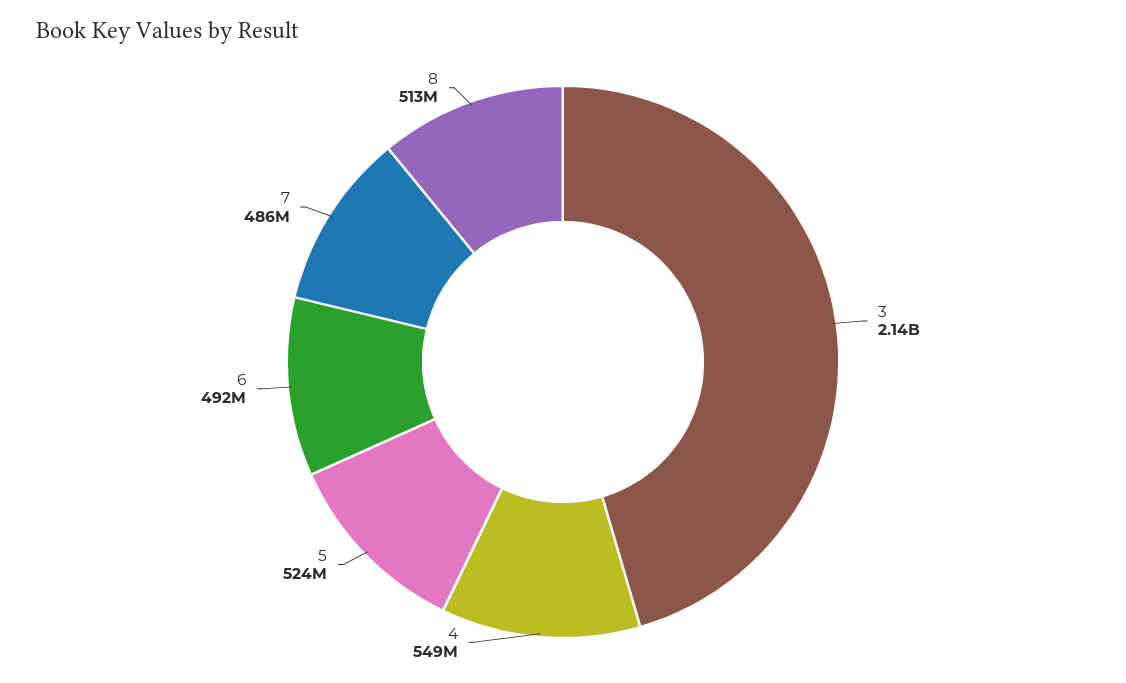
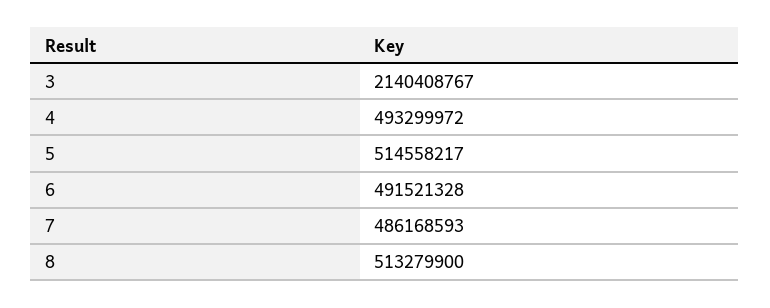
4: 549000000 -> 493299972
5: 524000000 -> 514558217

